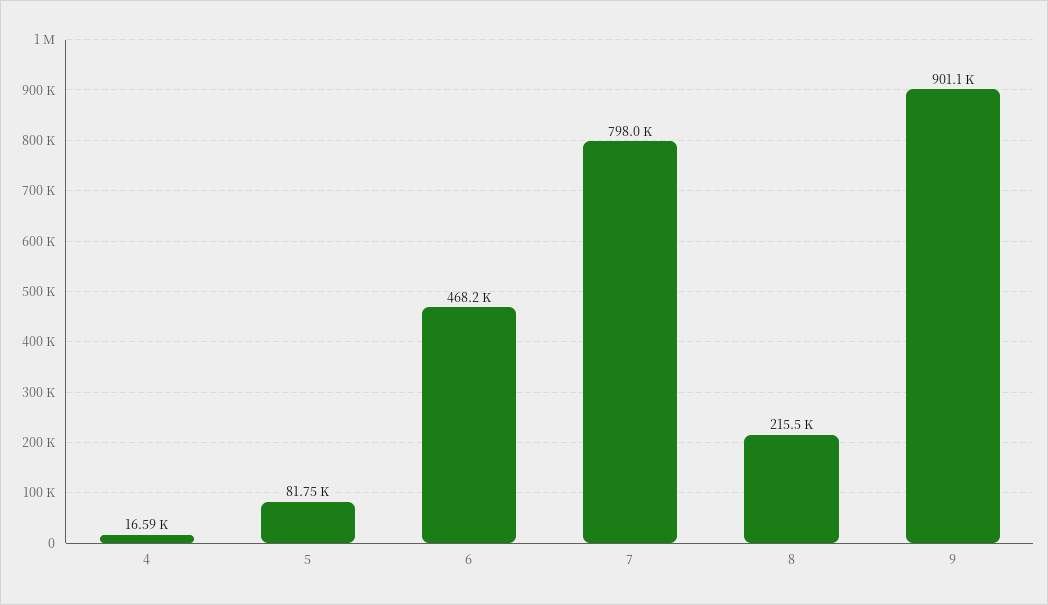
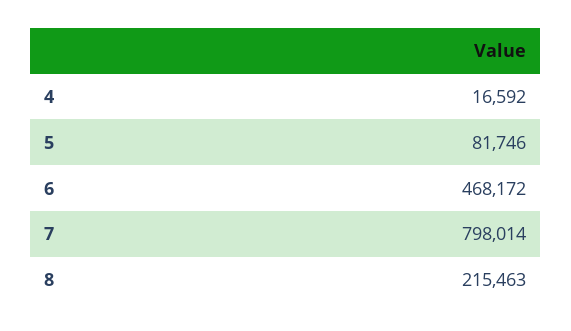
9: 901100 -> none

